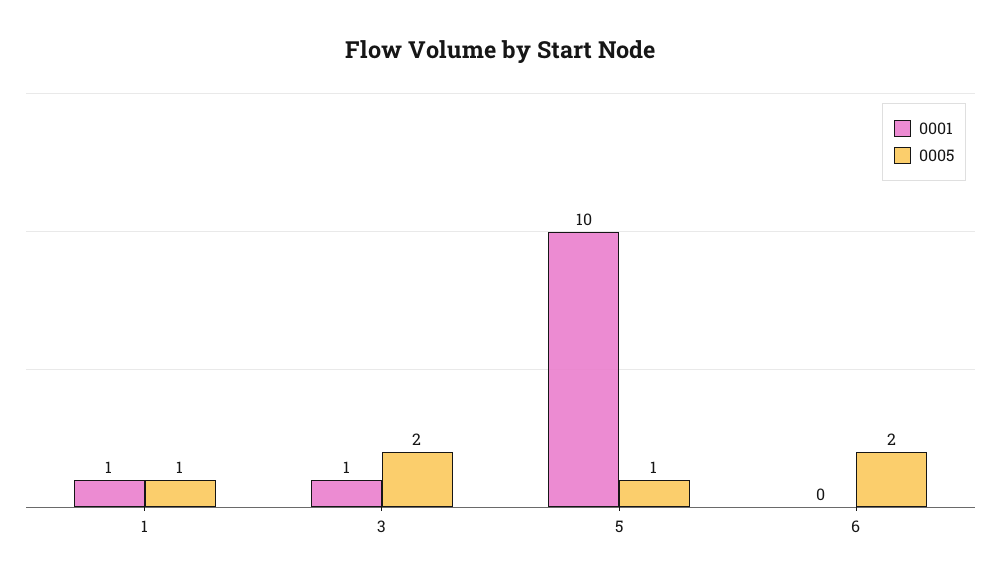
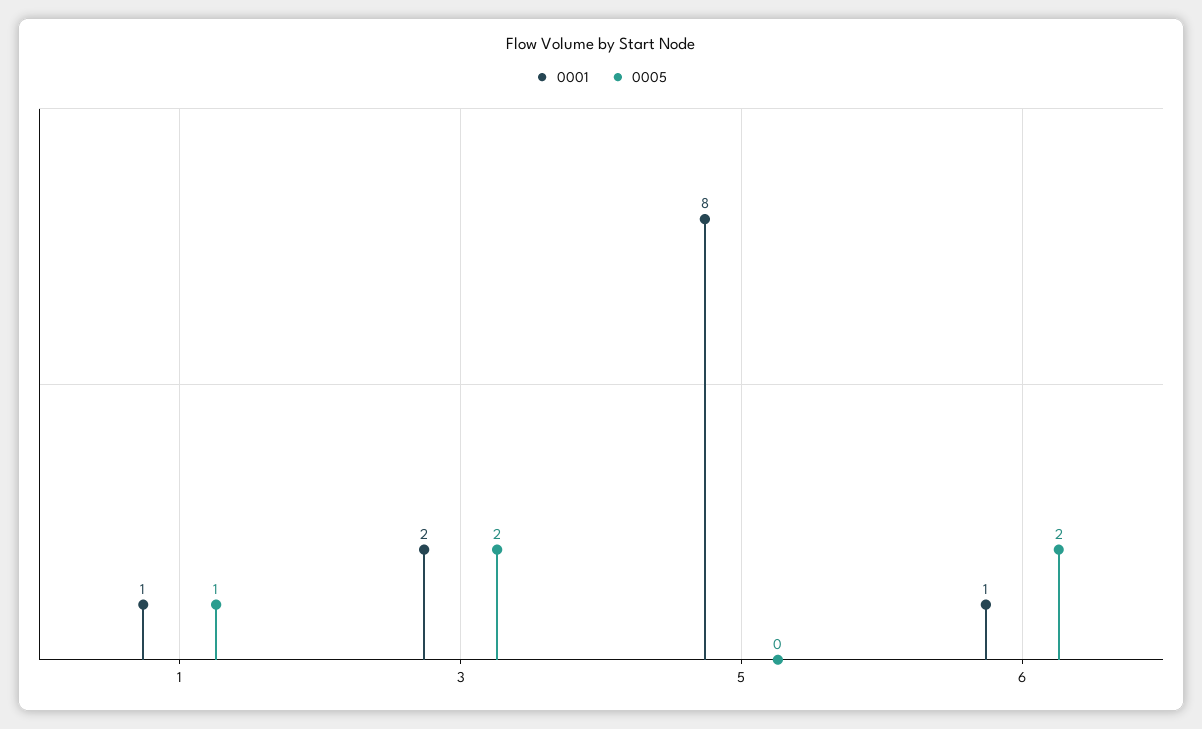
0001, 3: 1 -> 2
0001, 5: 10 -> 8
0005, 5: 1 -> 0
0001, 6: 0 -> 1

